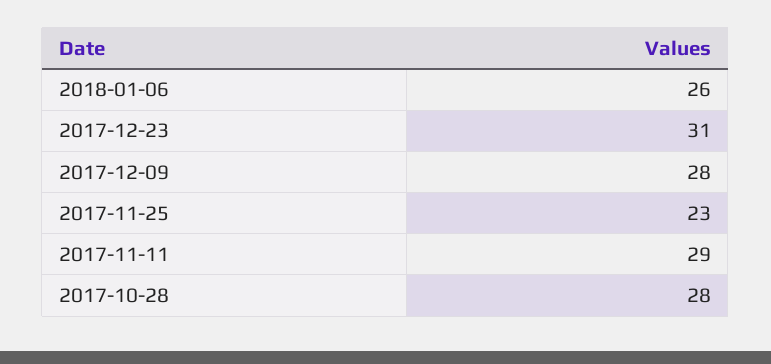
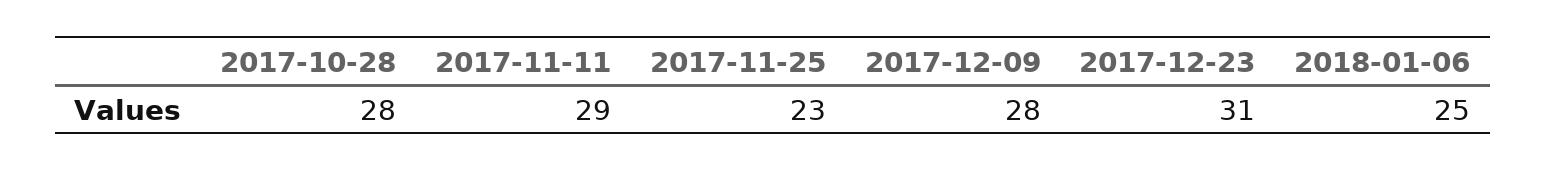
2018-01-06: 26 -> 25

